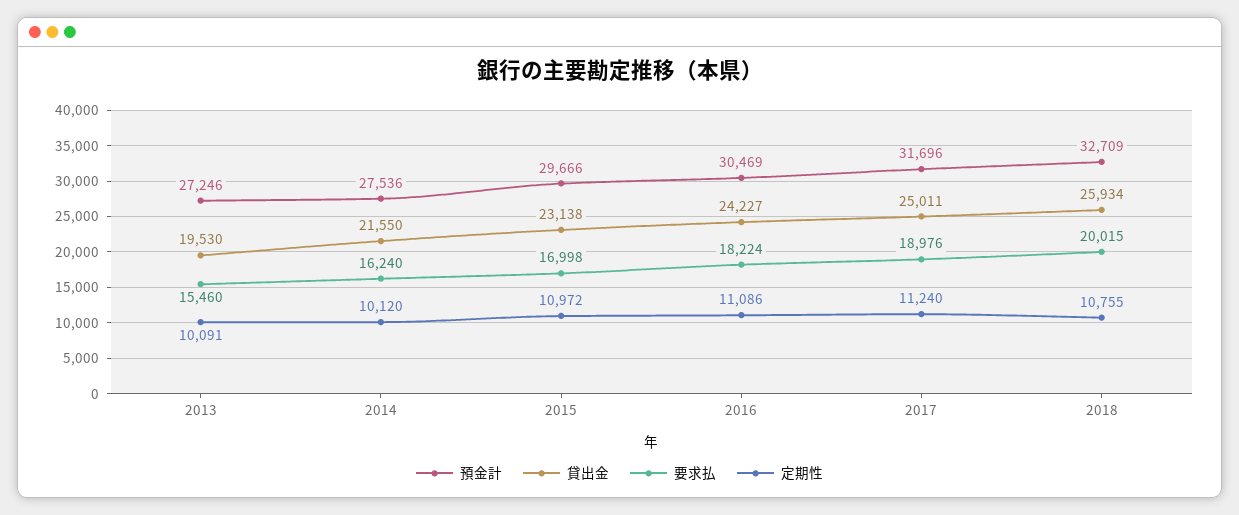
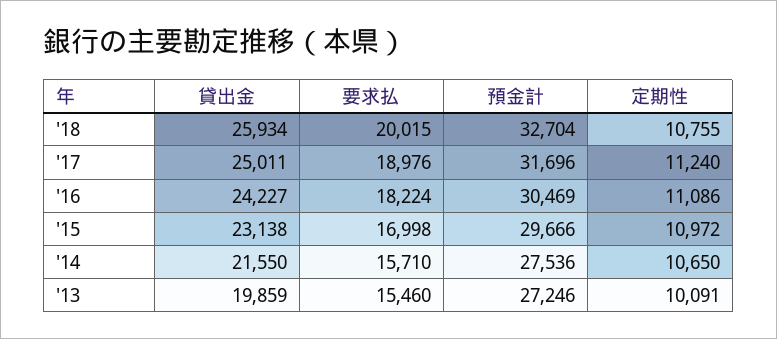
貸出金, 2013: 19530 -> 19859
要求払, 2014: 16240 -> 15710
定期性, 2014: 10120 -> 10650
預金計, 2018: 32709 -> 32704

